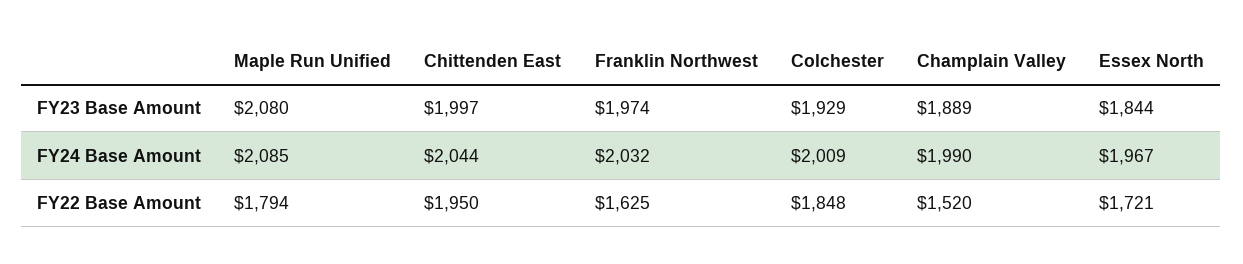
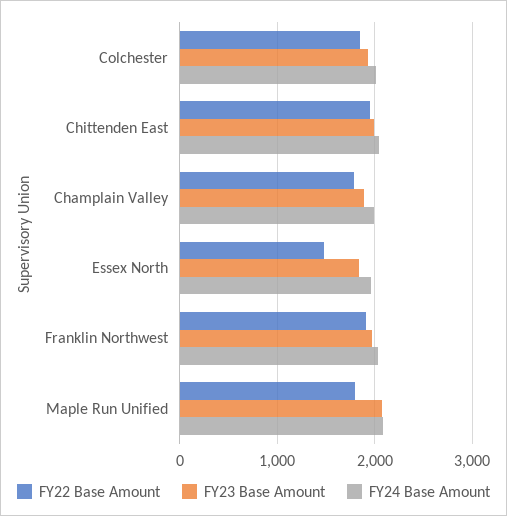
FY22 Base Amount, Franklin Northwest: 1625 -> 1900
FY22 Base Amount, Champlain Valley: 1520 -> 1800
FY22 Base Amount, Essex North: 1721 -> 1500

